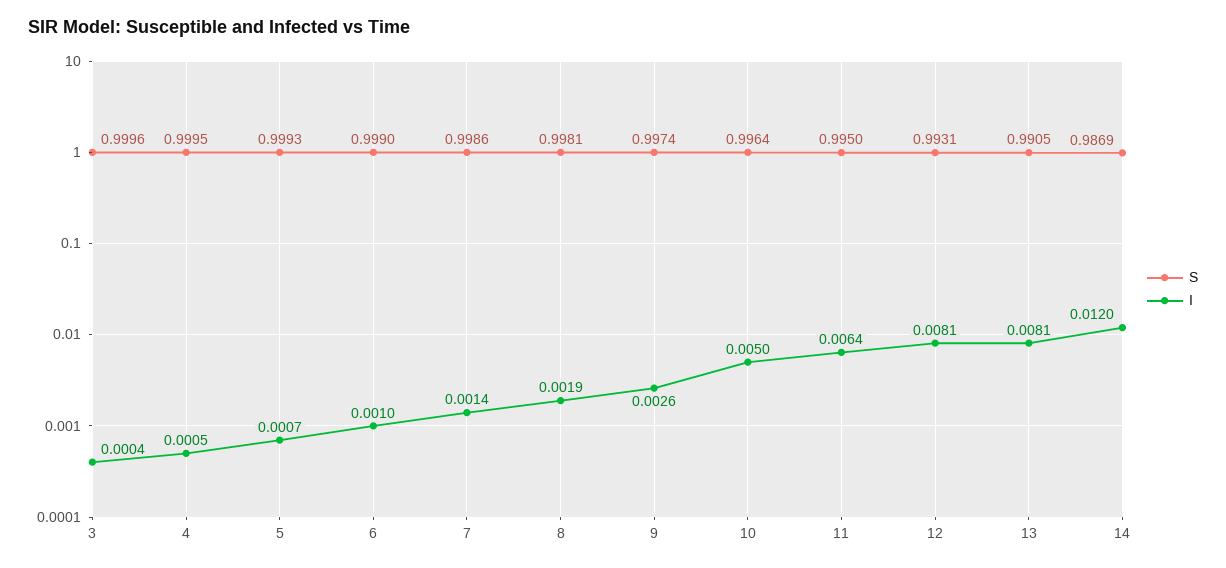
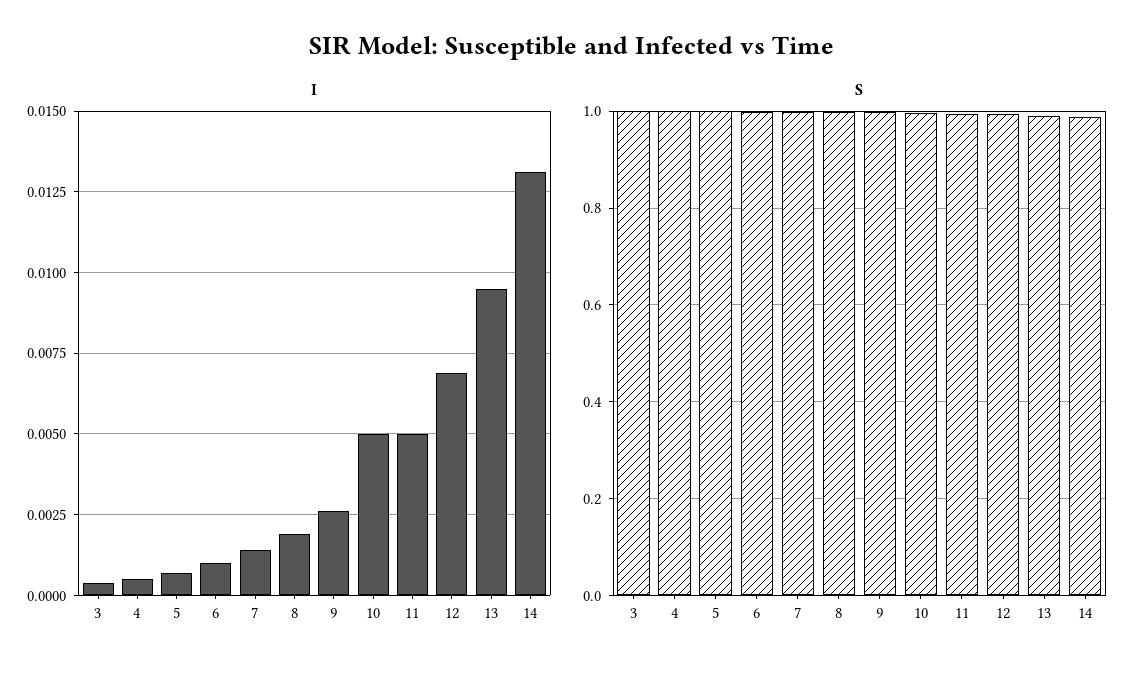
I, 11: 0.0064 -> 0.005
I, 12: 0.0081 -> 0.007
I, 13: 0.0081 -> 0.0095
I, 14: 0.012 -> 0.013

